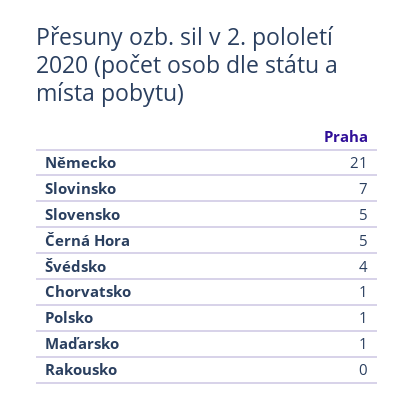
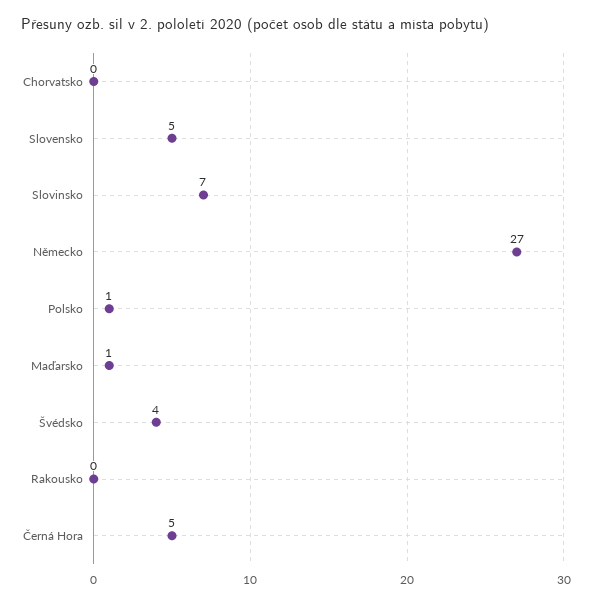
Německo: 21 -> 27
Chorvatsko: 1 -> 0

